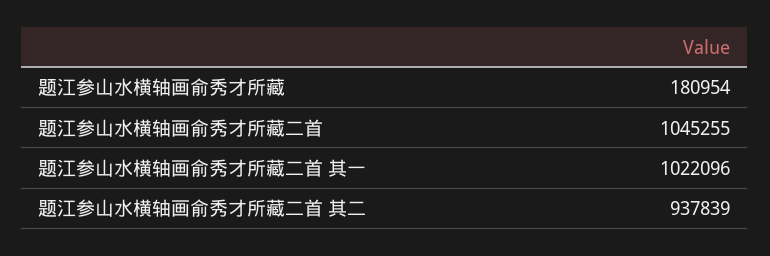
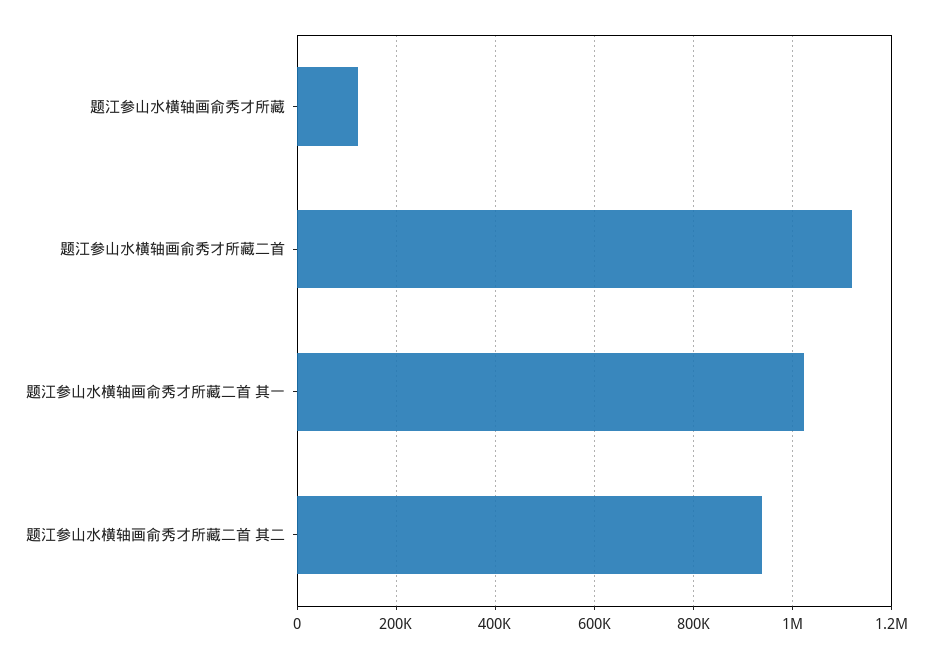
题江参山水横轴画俞秀才所藏: 180954 -> 120000
题江参山水横轴画俞秀才所藏二首: 1045255 -> 1120000

